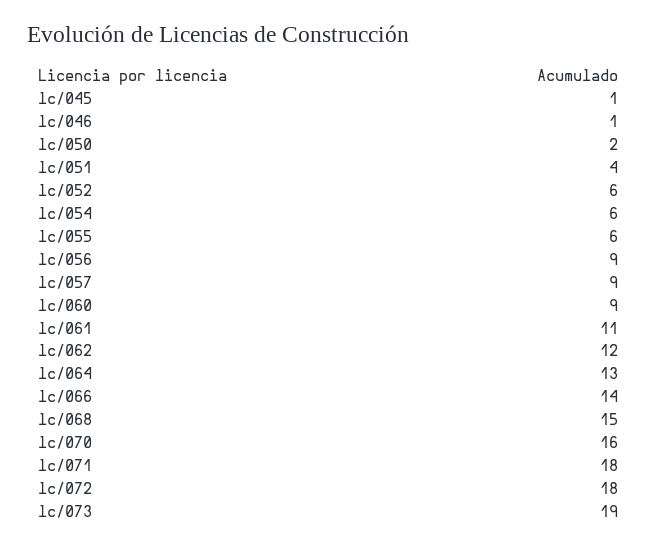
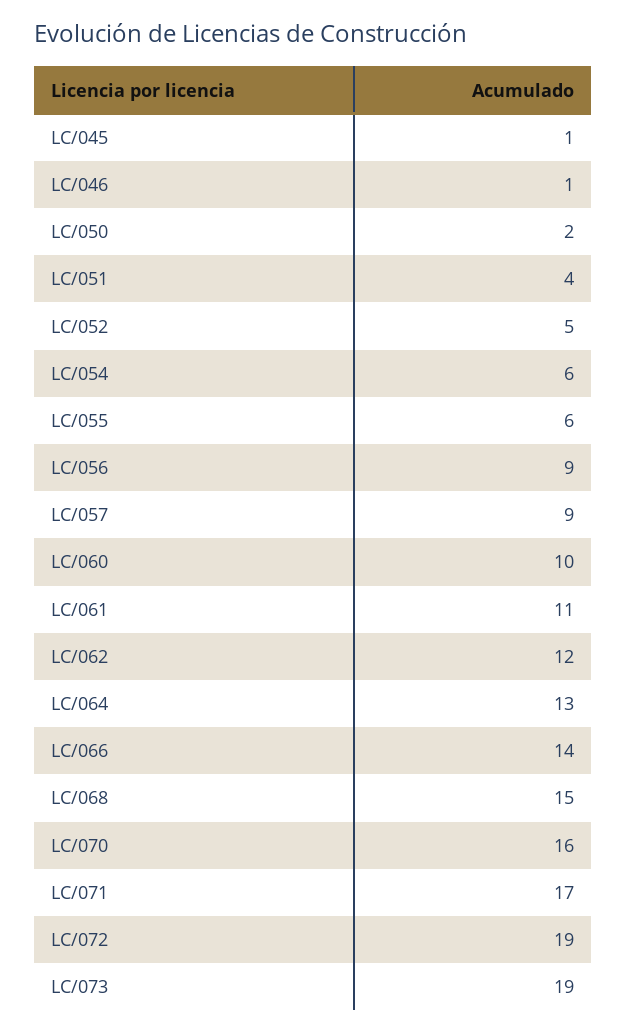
lc/052: 6 -> 5
lc/060: 9 -> 10
lc/071: 18 -> 17
lc/072: 18 -> 19

